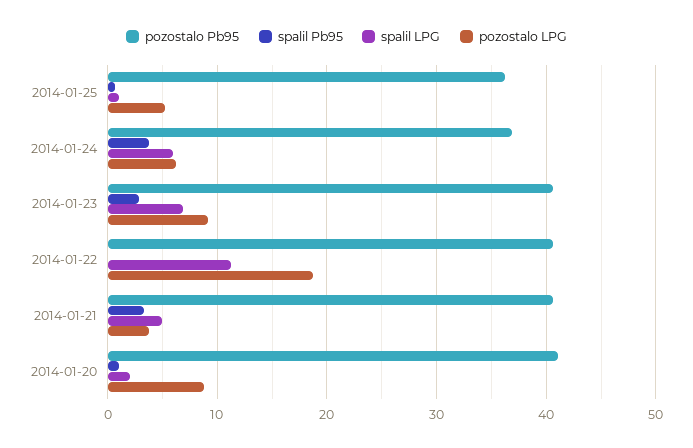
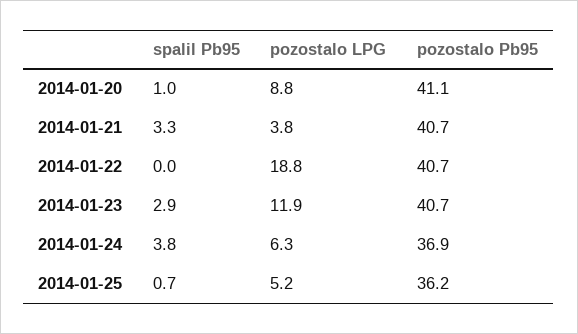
spalil LPG, 2014-01-25: 1 -> none
spalil LPG, 2014-01-24: 6 -> none
spalil LPG, 2014-01-23: 7 -> none
pozostalo LPG, 2014-01-23: 9 -> 11.9
spalil LPG, 2014-01-22: 11 -> none
spalil LPG, 2014-01-21: 5 -> none
spalil LPG, 2014-01-20: 2 -> none

